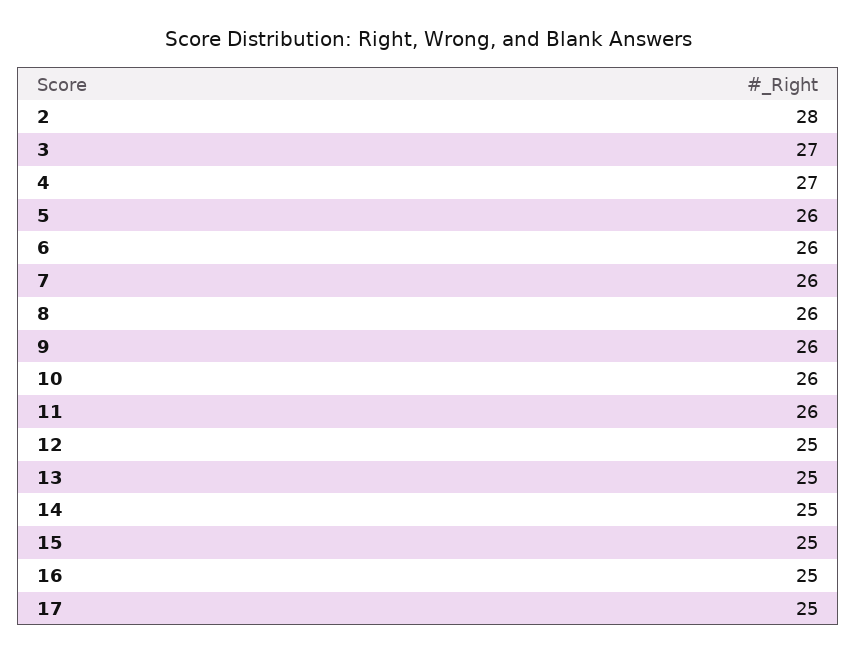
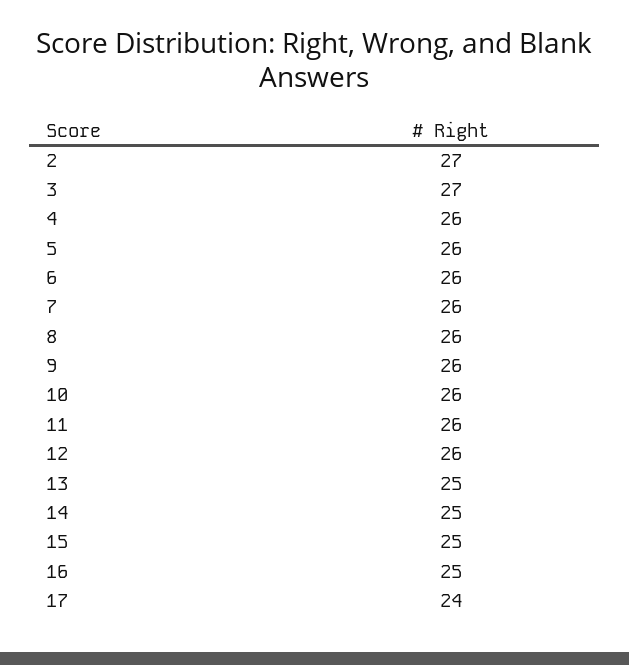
2: 28 -> 27
4: 27 -> 26
12: 25 -> 26
17: 25 -> 24

